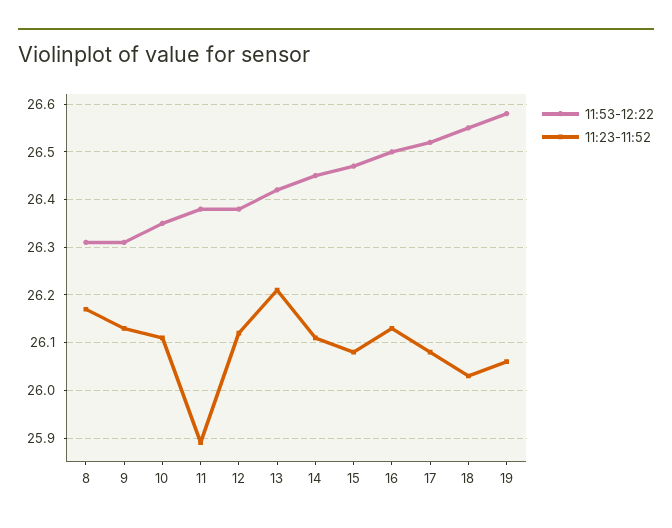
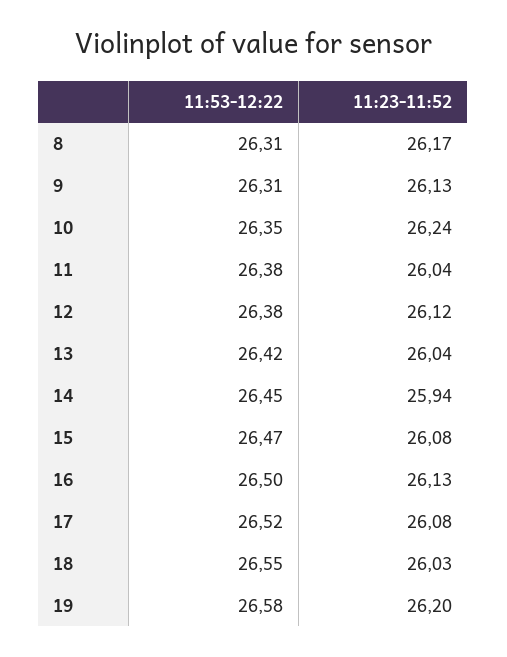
11:23-11:52, 10: 26.1 -> 26.24
11:23-11:52, 11: 25.9 -> 26.04
11:23-11:52, 13: 26.2 -> 26.04
11:23-11:52, 14: 26.1 -> 25.94
11:23-11:52, 19: 26.05 -> 26.2

